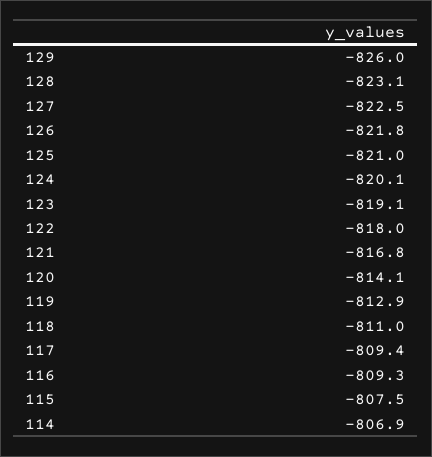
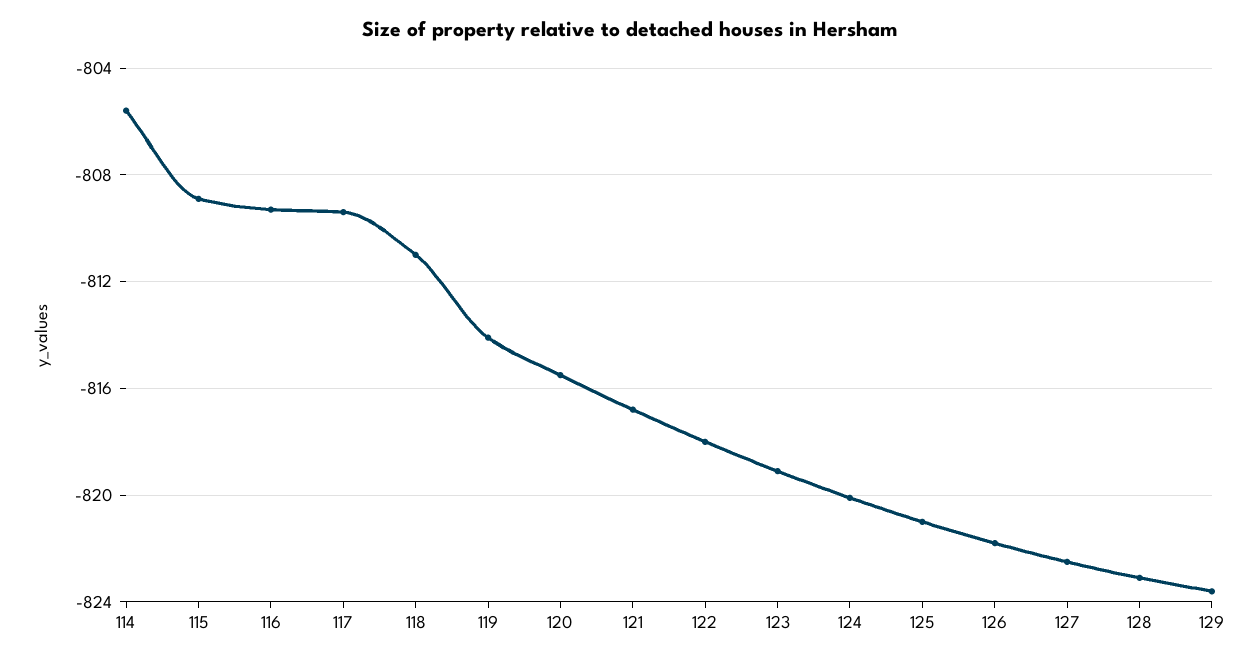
129: -826 -> -823.5
120: -814.1 -> -815.5
119: -812.9 -> -814
115: -807.5 -> -809
114: -806.9 -> -805.5

